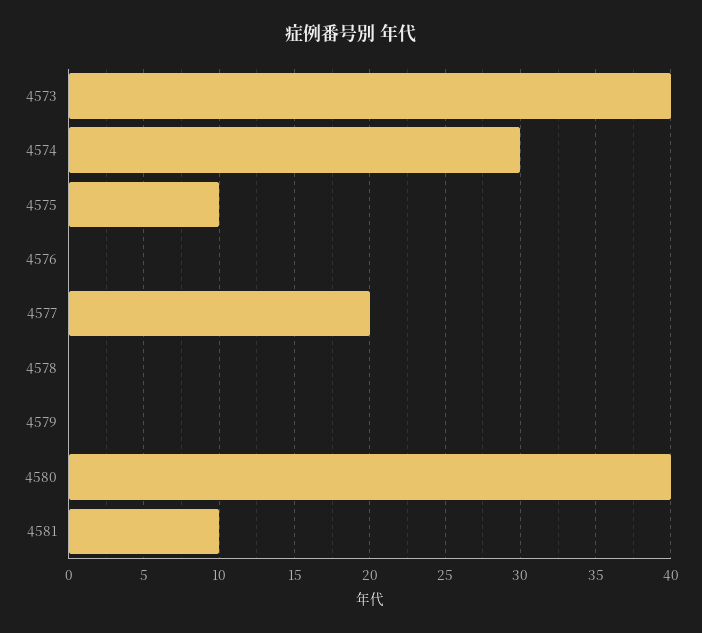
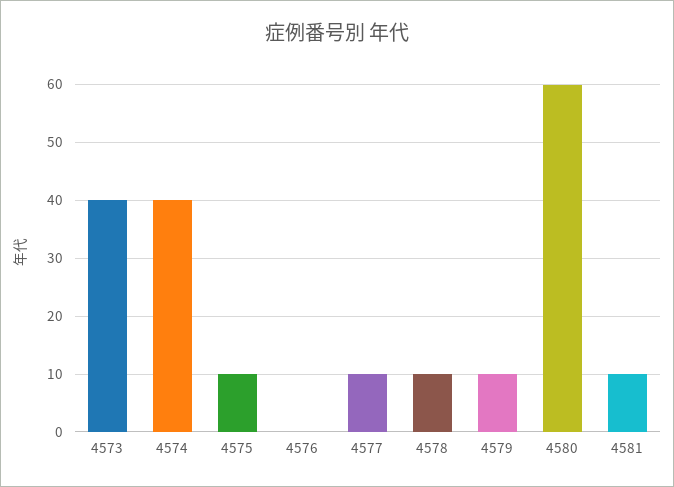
4574: 30 -> 40
4577: 20 -> 10
4578: 0 -> 10
4579: 0 -> 10
4580: 40 -> 60

